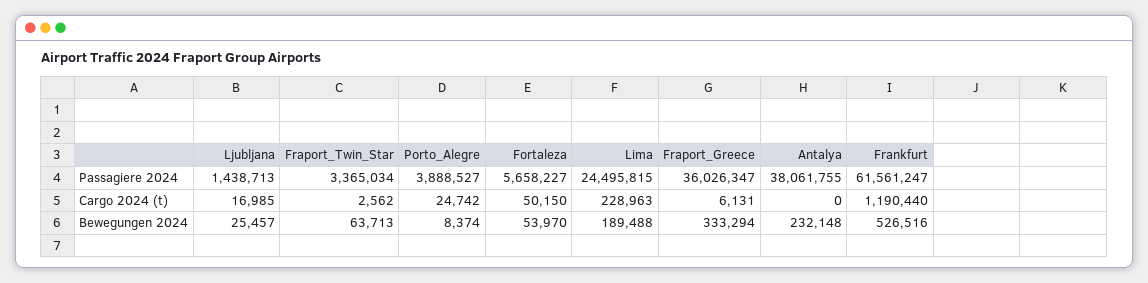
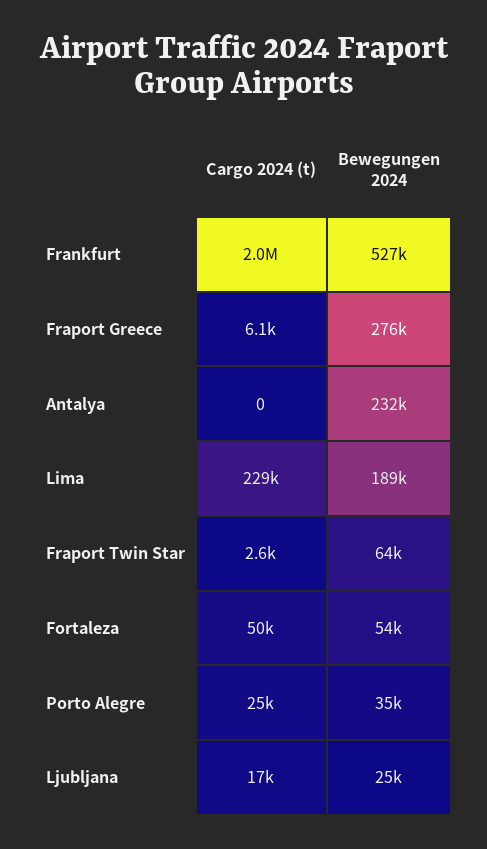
Ljubljana, Passagiere 2024: 1438713 -> none
Fraport_Twin_Star, Passagiere 2024: 3365034 -> none
Porto_Alegre, Passagiere 2024: 3888527 -> none
Fortaleza, Passagiere 2024: 5658227 -> none
Lima, Passagiere 2024: 24495815 -> none
Fraport_Greece, Passagiere 2024: 36026347 -> none
Antalya, Passagiere 2024: 38061755 -> none
Frankfurt, Passagiere 2024: 61561247 -> none
Frankfurt, Cargo 2024 (t): 1190440 -> 2000000
Porto_Alegre, Bewegungen 2024: 8374 -> 35000
Fraport_Greece, Bewegungen 2024: 333294 -> 276000

